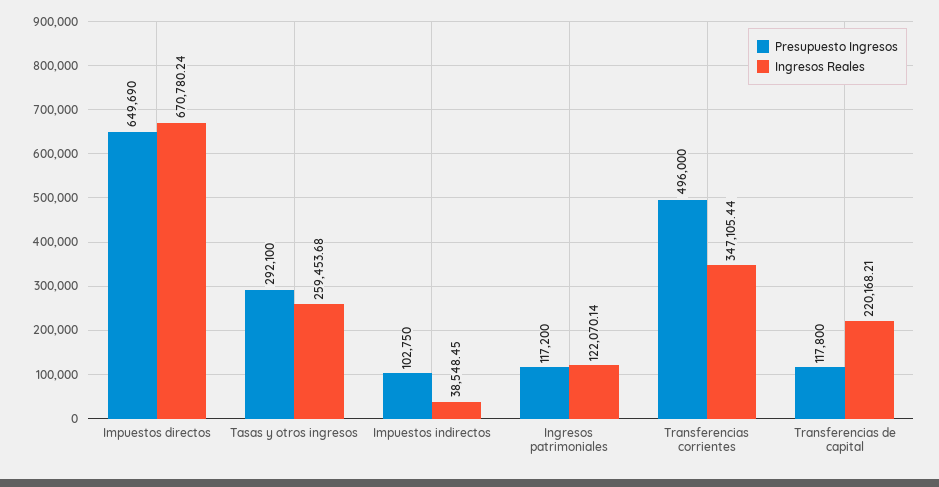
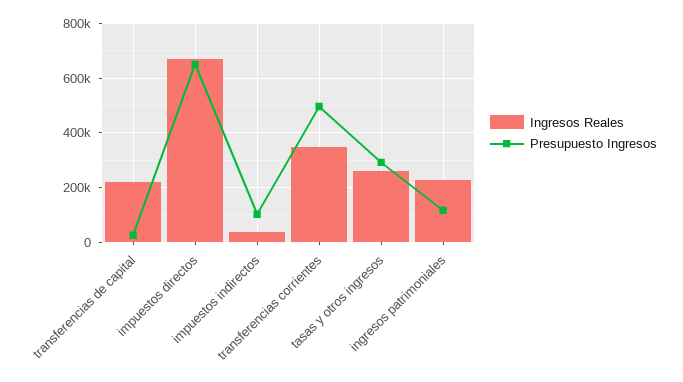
Ingresos Reales, Ingresos patrimoniales: 122070.14 -> 225000
Presupuesto Ingresos, Transferencias de capital: 117800 -> 25000

